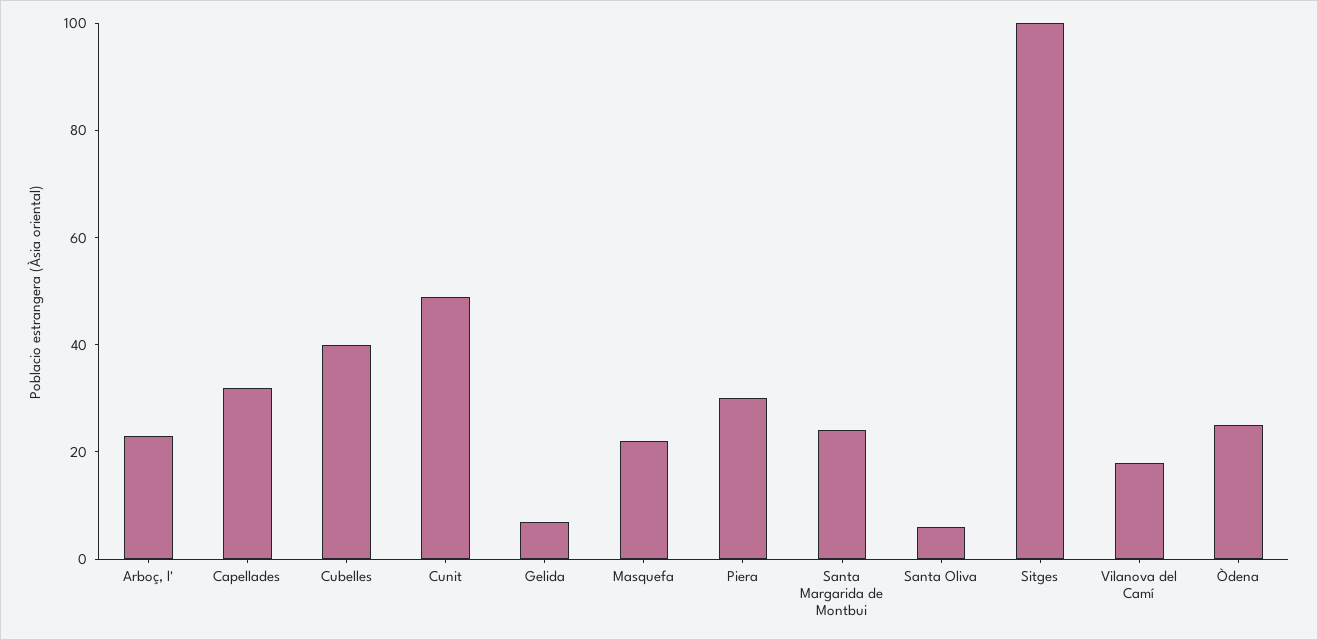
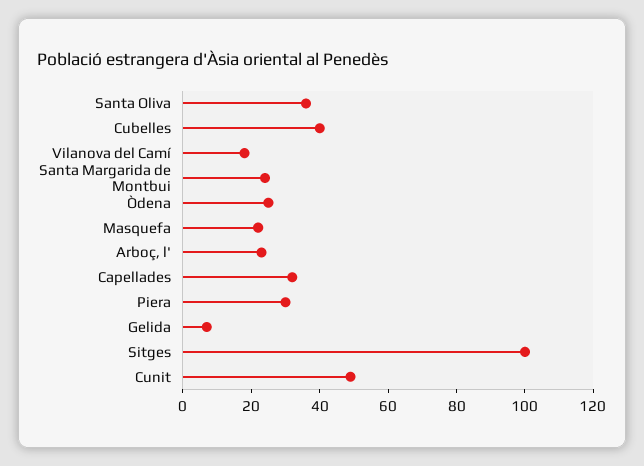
Santa Oliva: 5 -> 35

